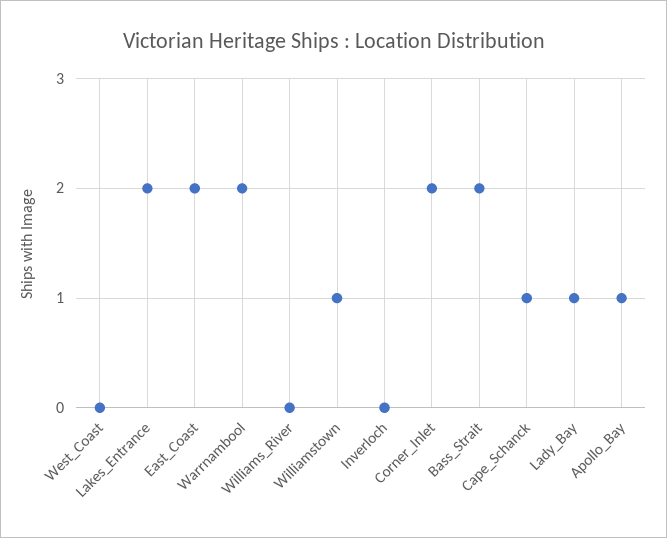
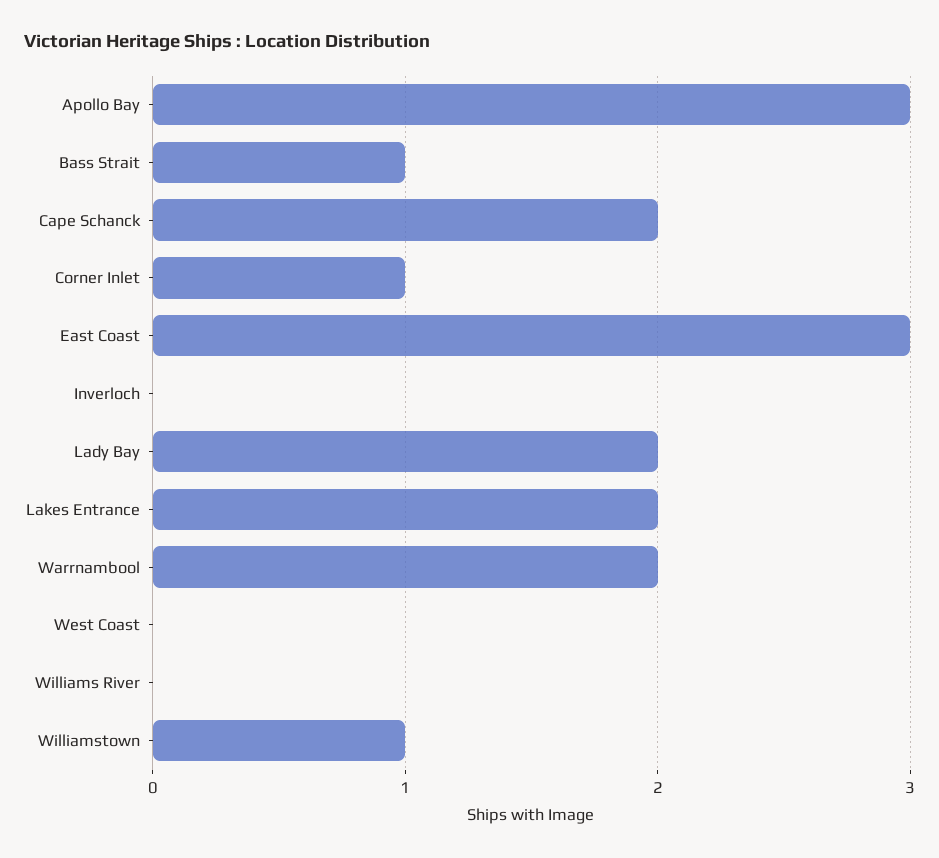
East_Coast: 2 -> 3
Corner_Inlet: 2 -> 1
Bass_Strait: 2 -> 1
Cape_Schanck: 1 -> 2
Lady_Bay: 1 -> 2
Apollo_Bay: 1 -> 3

